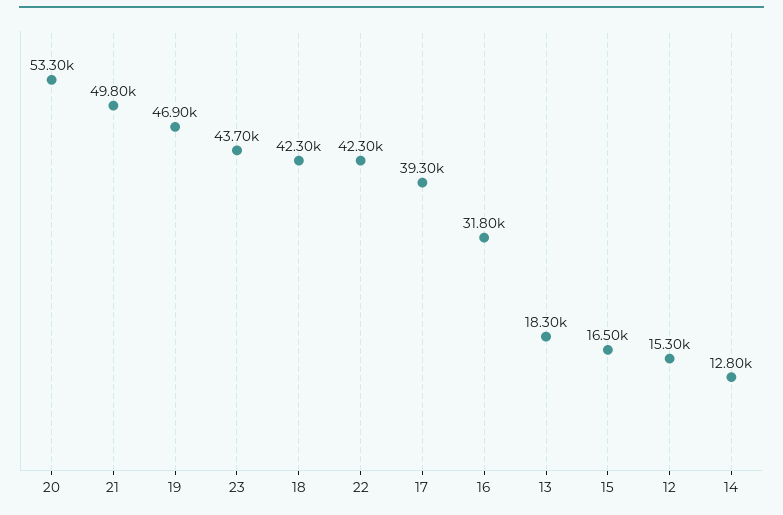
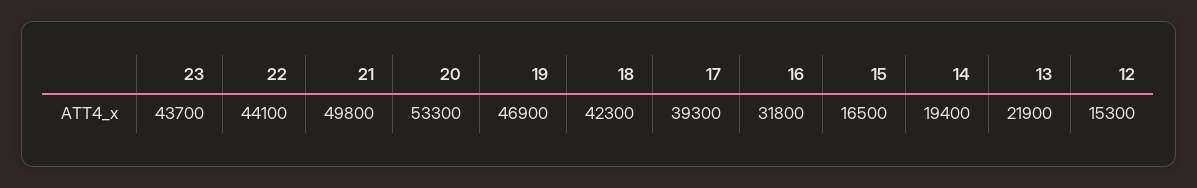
22: 42300 -> 44100
13: 18300 -> 21900
14: 12800 -> 19400

